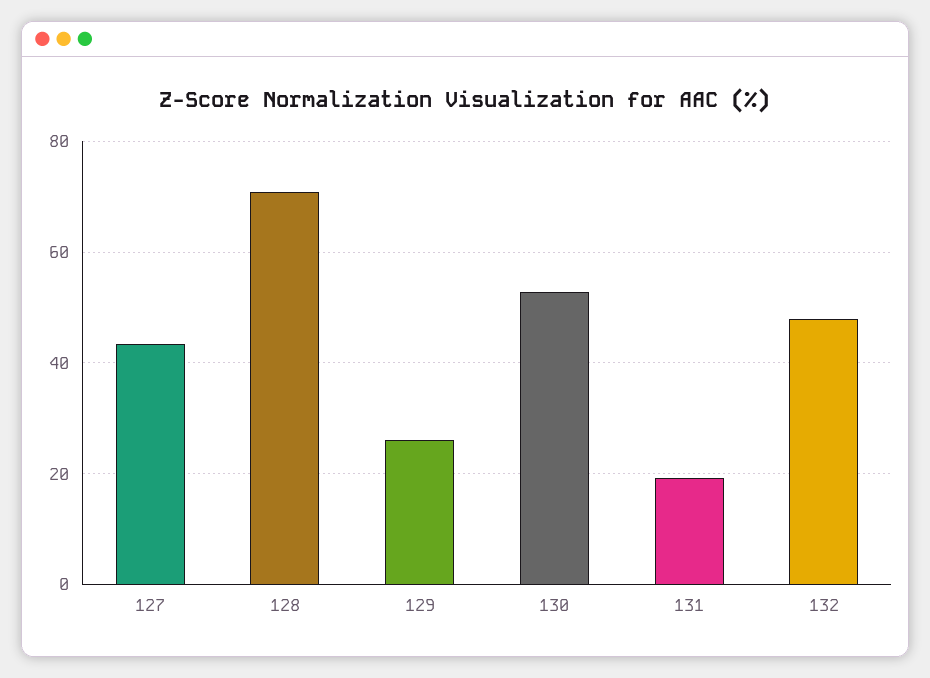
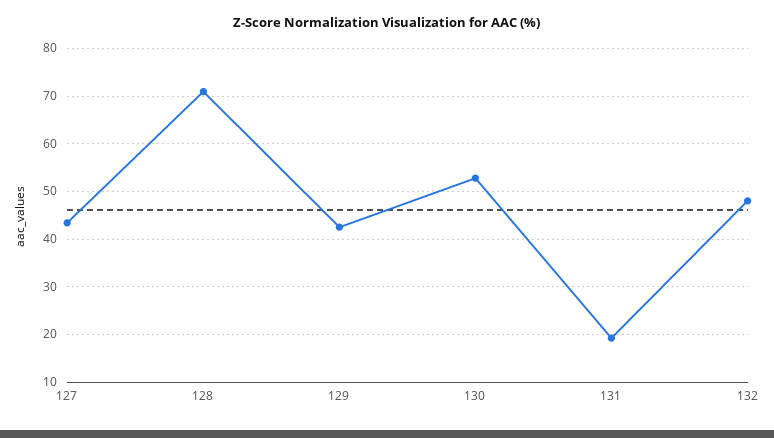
129: 26 -> 42

